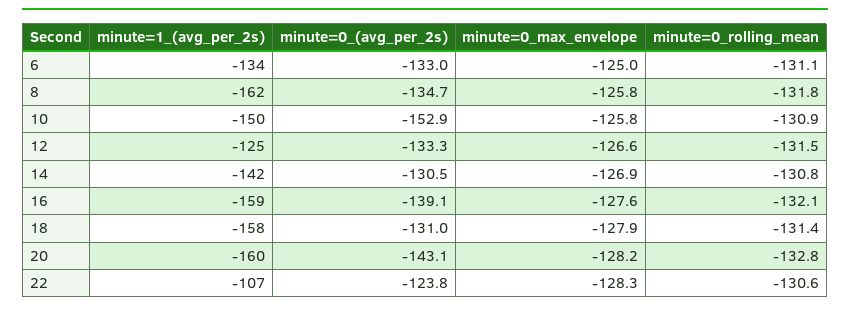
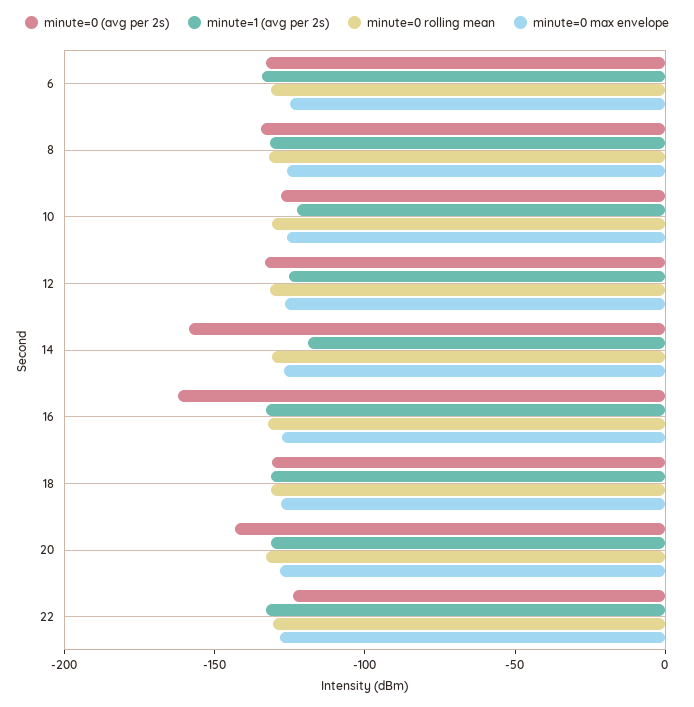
minute=1_(avg_per_2s), 8: -162 -> -130
minute=1_(avg_per_2s), 10: -150 -> -120
minute=0_(avg_per_2s), 10: -152.9 -> -130
minute=1_(avg_per_2s), 14: -142 -> -120
minute=0_(avg_per_2s), 14: -130.5 -> -160
minute=1_(avg_per_2s), 16: -159 -> -130
minute=0_(avg_per_2s), 16: -139.1 -> -160
minute=1_(avg_per_2s), 18: -158 -> -130
minute=1_(avg_per_2s), 20: -160 -> -130
minute=1_(avg_per_2s), 22: -107 -> -130

